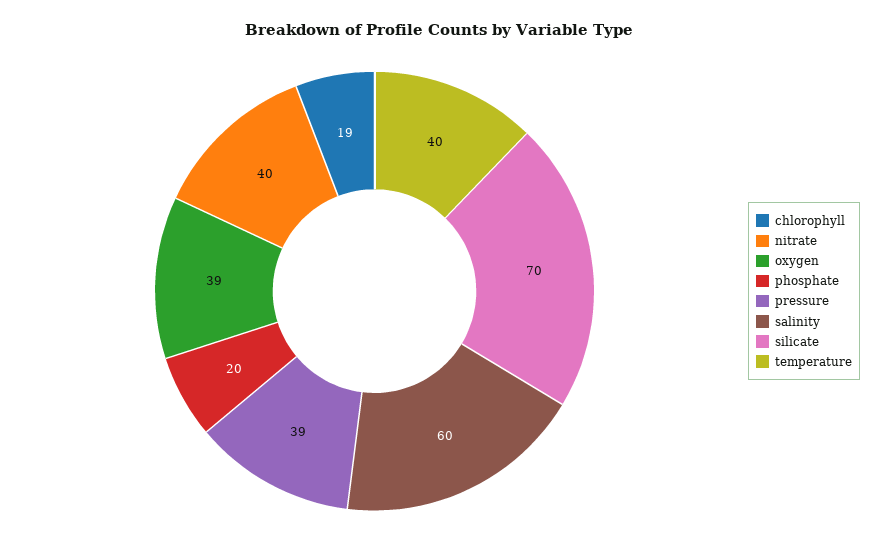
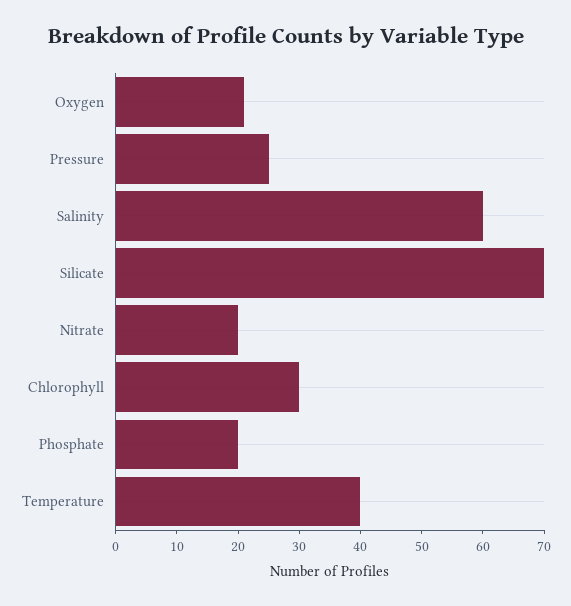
chlorophyll: 19 -> 30
nitrate: 40 -> 20
oxygen: 39 -> 20
pressure: 39 -> 25

